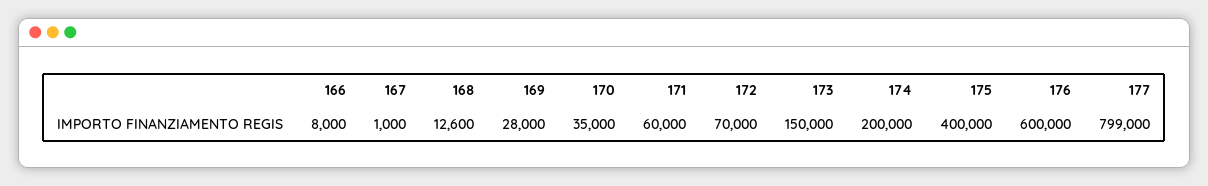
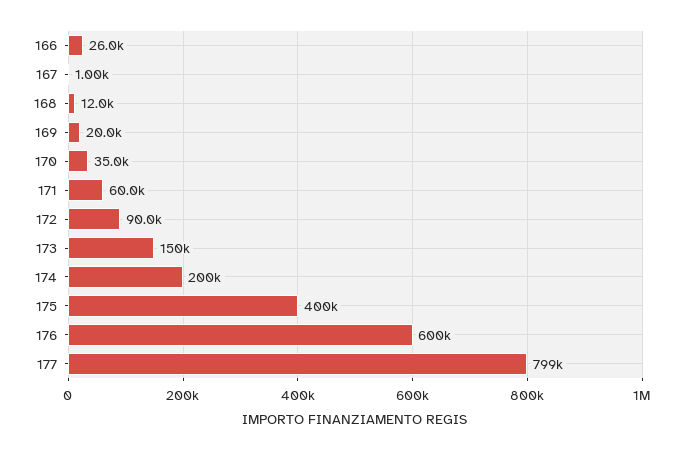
166: 8000 -> 26000
168: 12600 -> 12000
169: 28000 -> 20000
172: 70000 -> 90000

